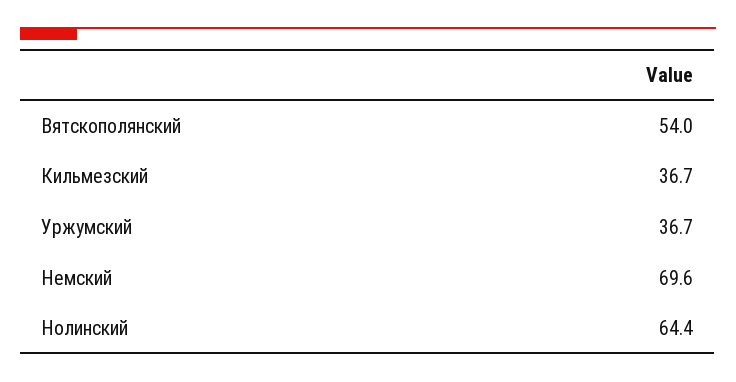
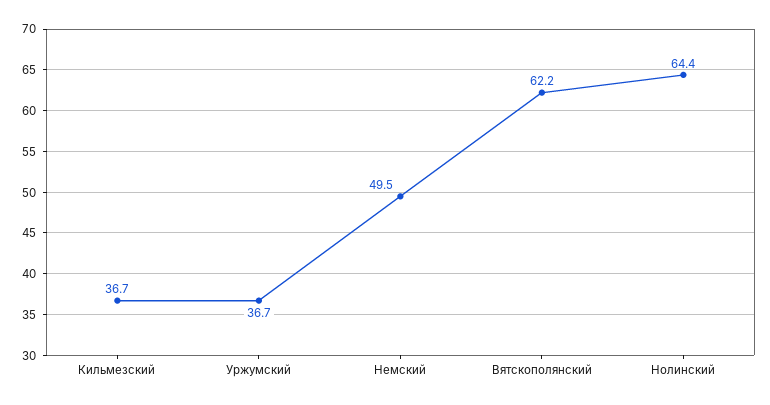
Вятскополянский: 54 -> 62.2
Немский: 69.6 -> 49.5

